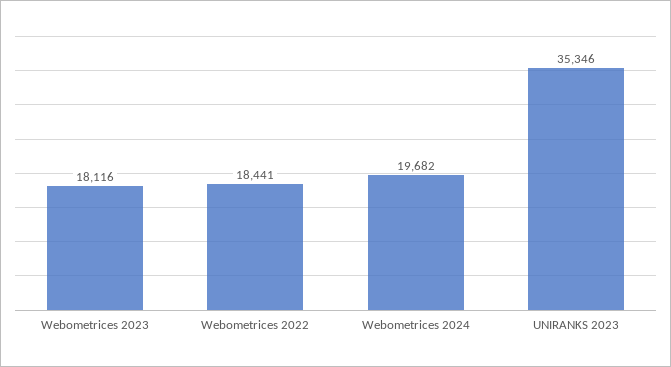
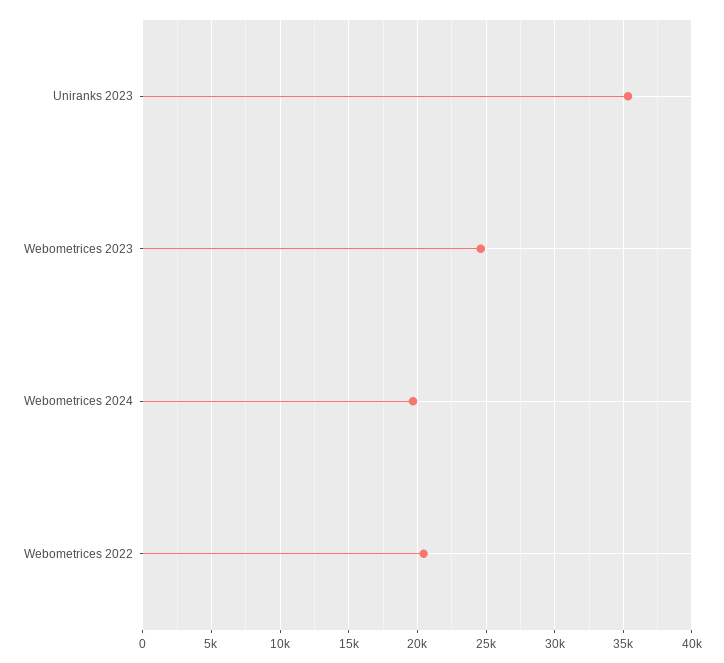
Webometrices 2023: 18116 -> 24500
Webometrices 2022: 18441 -> 20500

